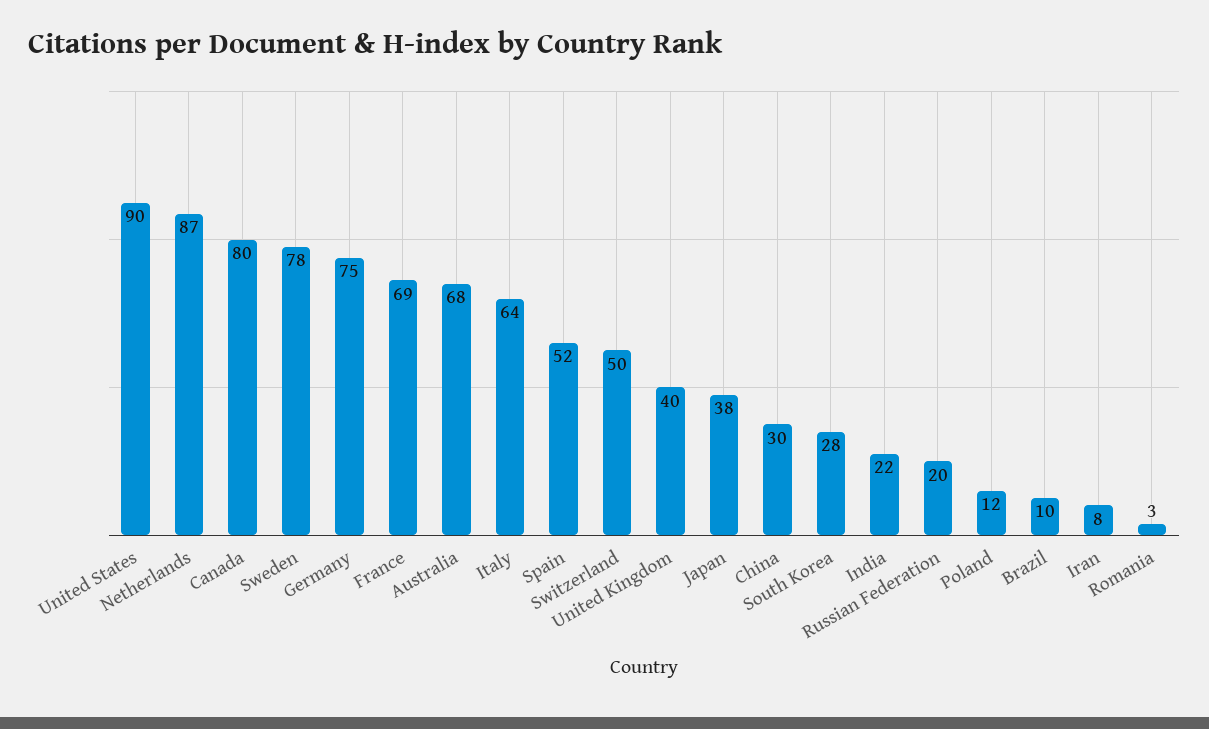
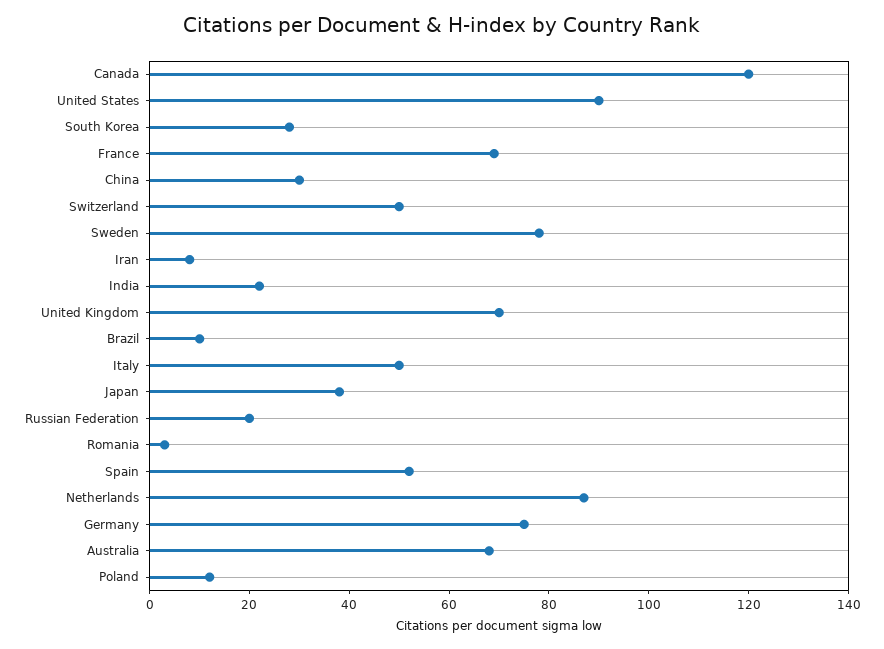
Canada: 80 -> 120
Italy: 64 -> 50
United Kingdom: 40 -> 70

